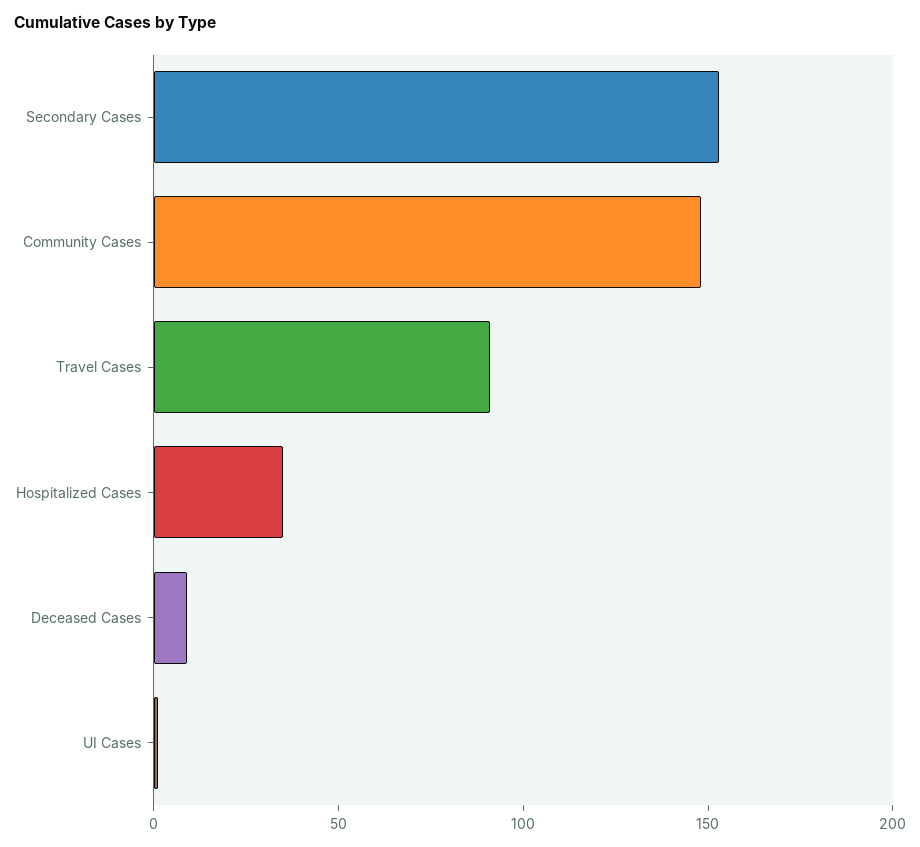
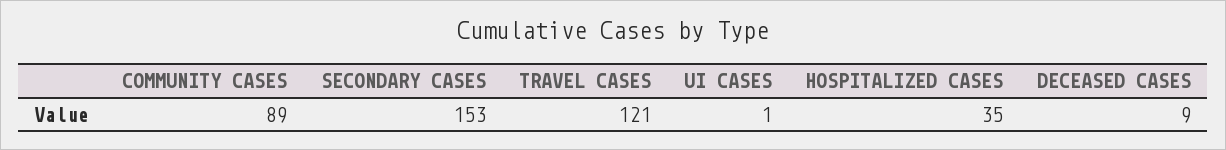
Community Cases: 150 -> 89
Travel Cases: 90 -> 121

